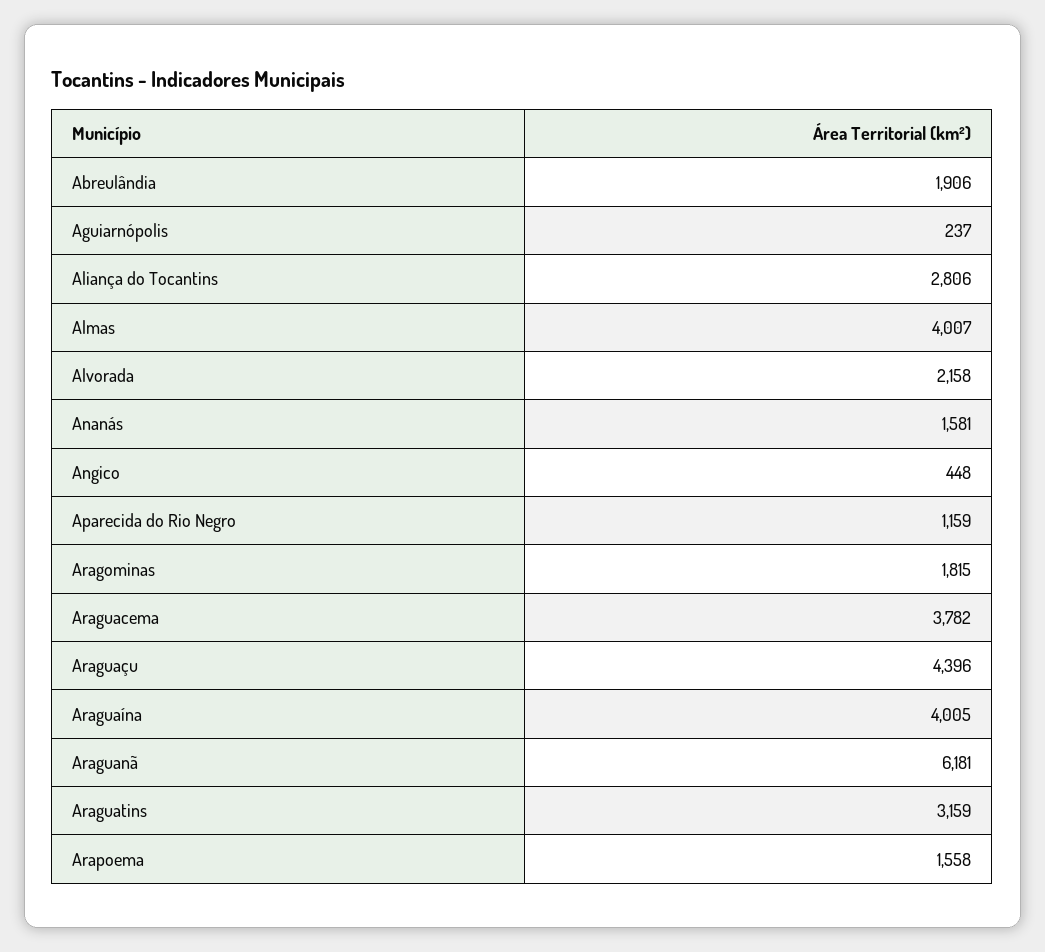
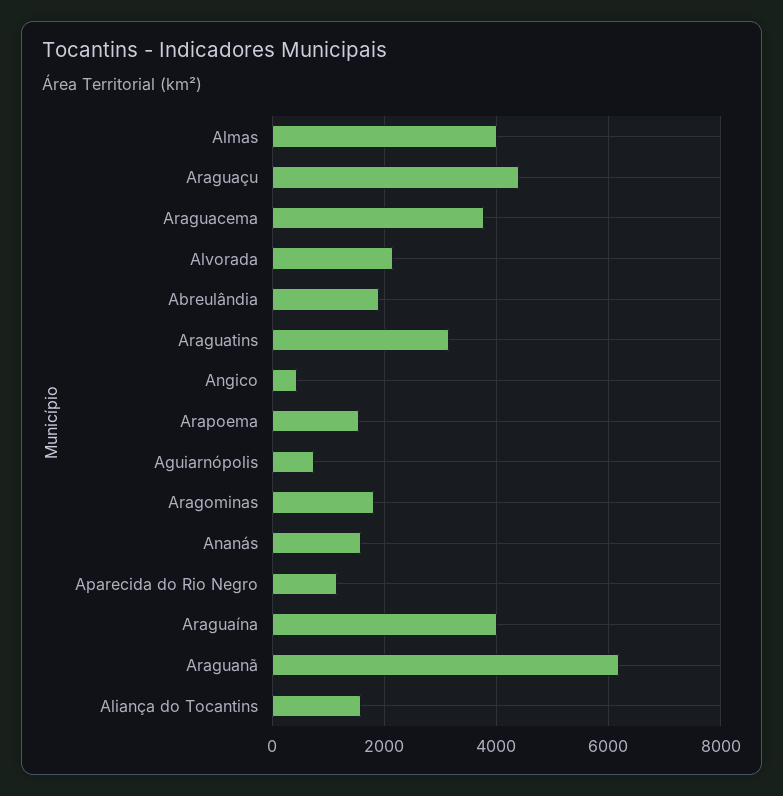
Aguiarnópolis: 237 -> 800
Aliança do Tocantins: 2806 -> 1600

